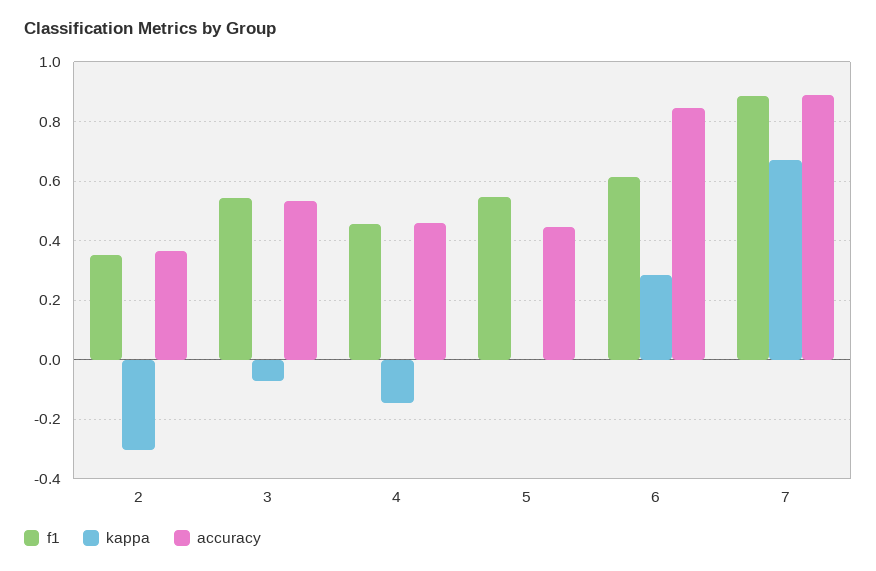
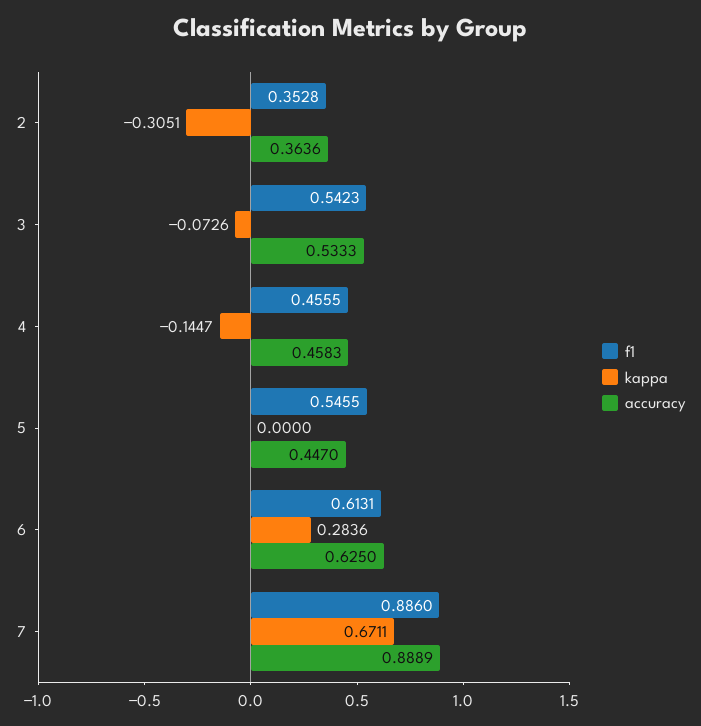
accuracy, 6: 0.85 -> 0.625

